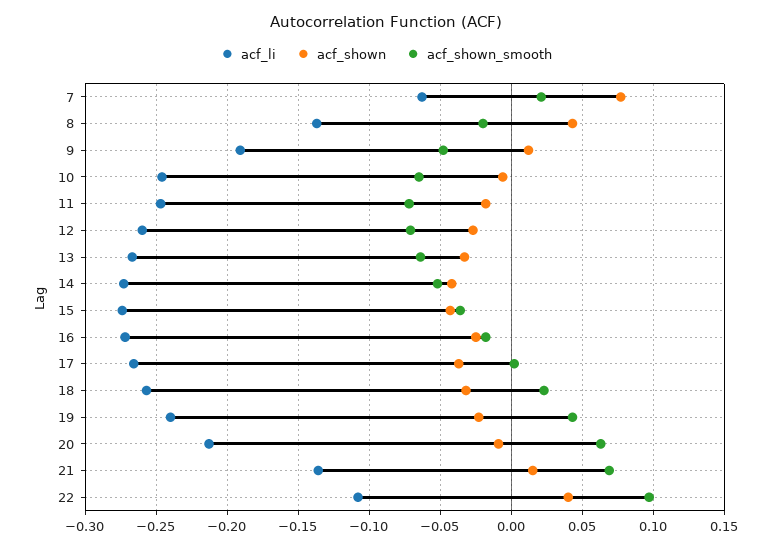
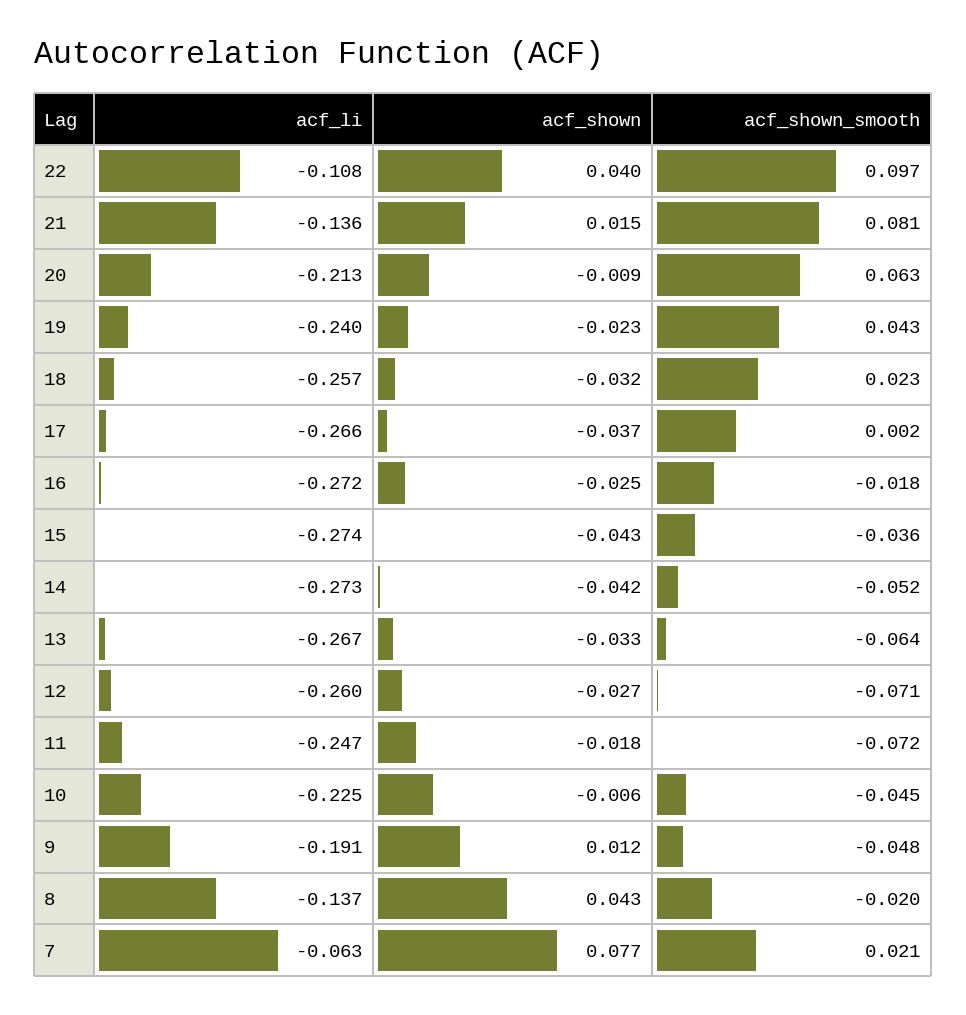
acf_li, 10: -0.245 -> -0.225
acf_shown_smooth, 10: -0.065 -> -0.045
acf_shown_smooth, 21: 0.07 -> 0.081

